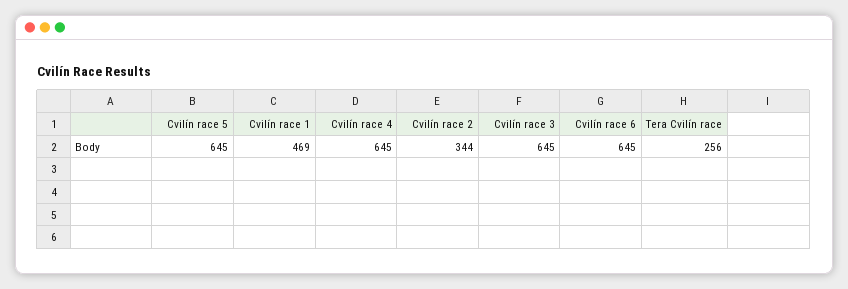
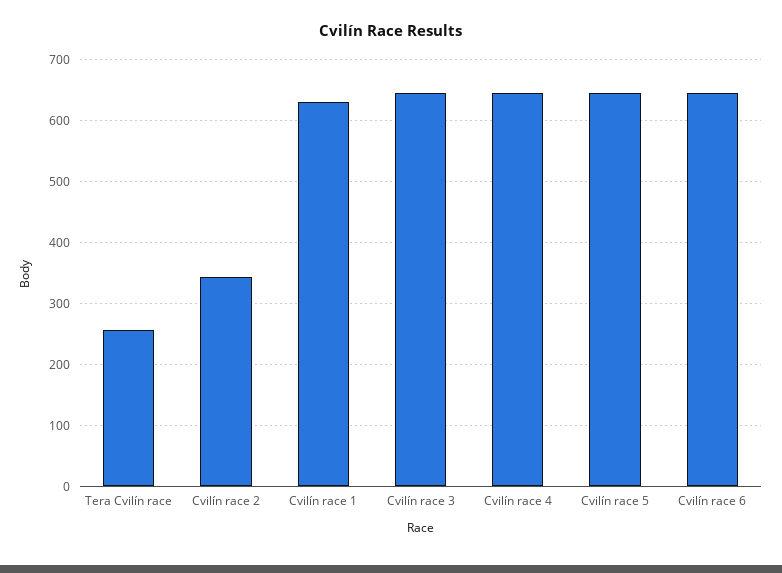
Cvilín race 1: 469 -> 630

